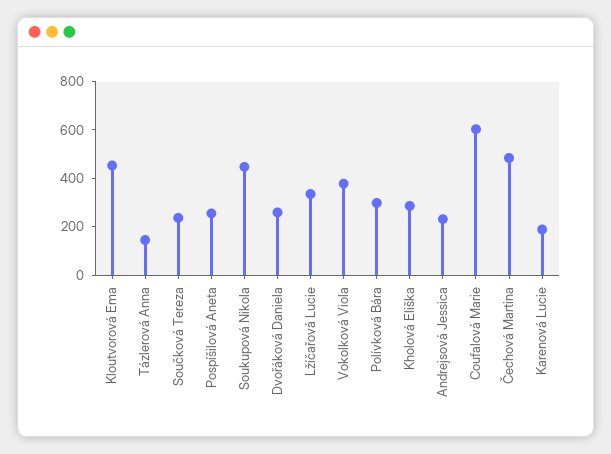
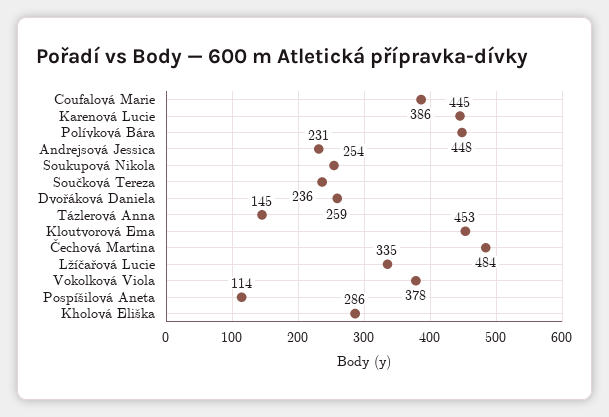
Pospíšilová Aneta: 250 -> 114
Soukupová Nikola: 450 -> 254
Polívková Bára: 300 -> 448
Coufalová Marie: 600 -> 386
Karenová Lucie: 200 -> 445

